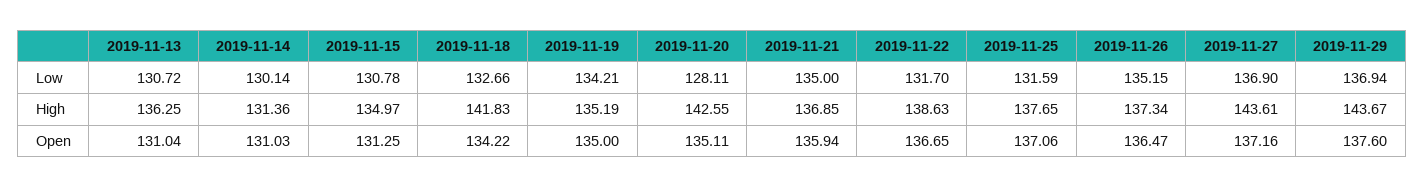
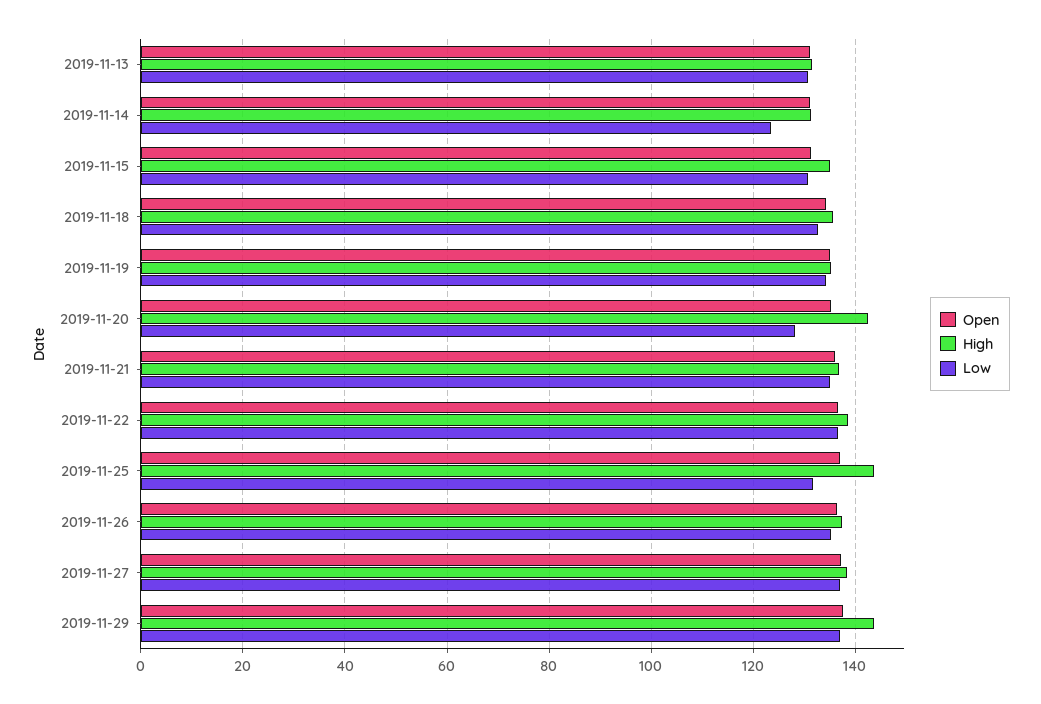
Low, 2019-11-14: 130.14 -> 124
Low, 2019-11-22: 131.7 -> 136
High, 2019-11-13: 136.25 -> 132
High, 2019-11-18: 141.83 -> 136
High, 2019-11-25: 137.65 -> 144
High, 2019-11-27: 143.61 -> 138

